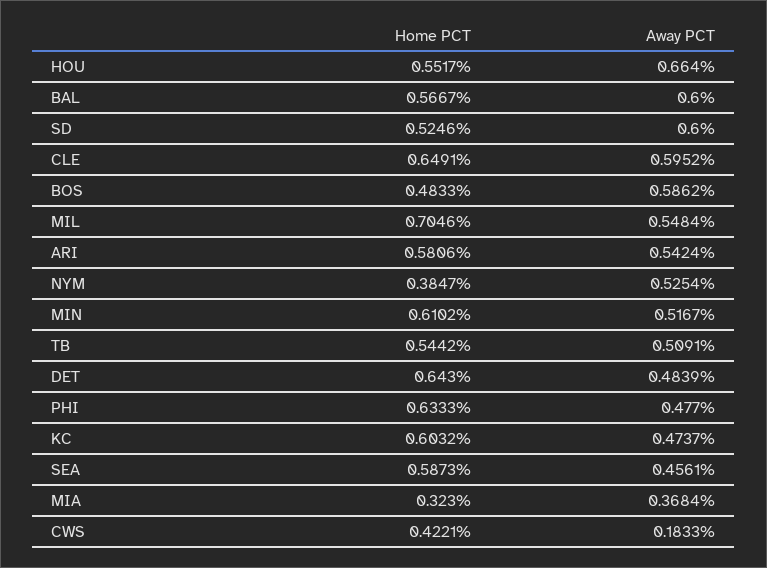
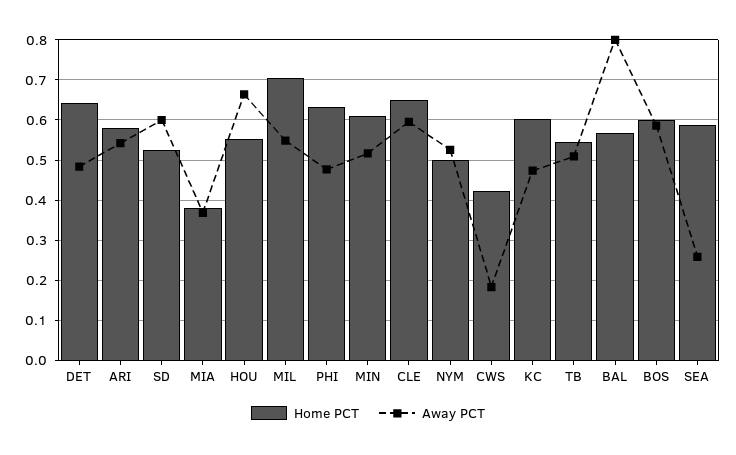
Away PCT, BAL: 0.6 -> 0.8
Home PCT, BOS: 0.4833 -> 0.6
Home PCT, NYM: 0.3847 -> 0.5
Away PCT, SEA: 0.4561 -> 0.26
Home PCT, MIA: 0.323 -> 0.38

